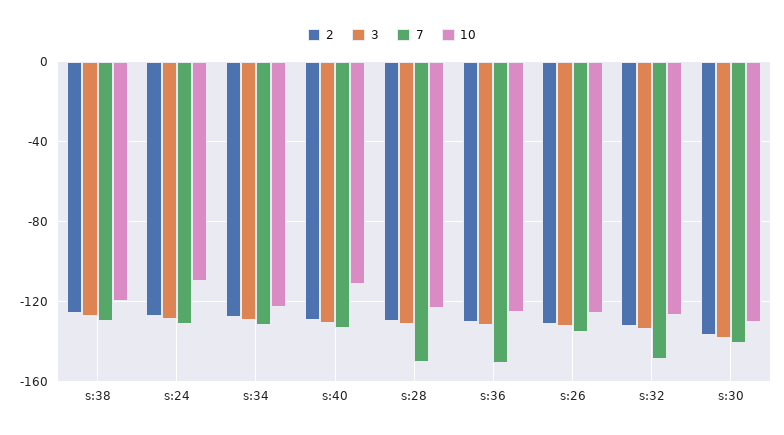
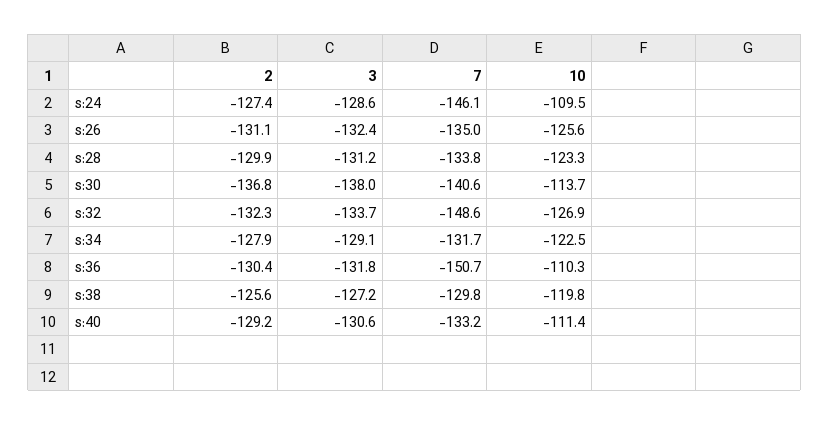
7, s:24: -130 -> -146.1
7, s:28: -150 -> -133.8
10, s:36: -125 -> -110.3
10, s:30: -130 -> -113.7

